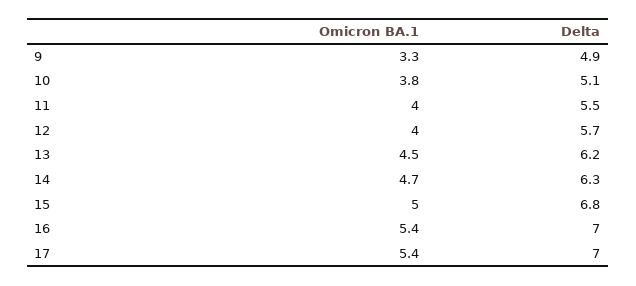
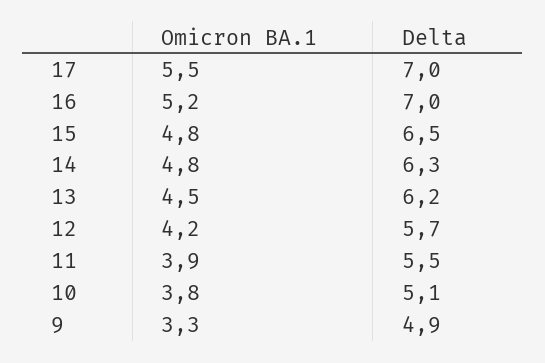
Omicron BA.1, 11: 4 -> 3.9
Omicron BA.1, 12: 4 -> 4.2
Omicron BA.1, 14: 4.7 -> 4.8
Omicron BA.1, 15: 5 -> 4.8
Delta, 15: 6.8 -> 6.5
Omicron BA.1, 16: 5.4 -> 5.2
Omicron BA.1, 17: 5.4 -> 5.5

